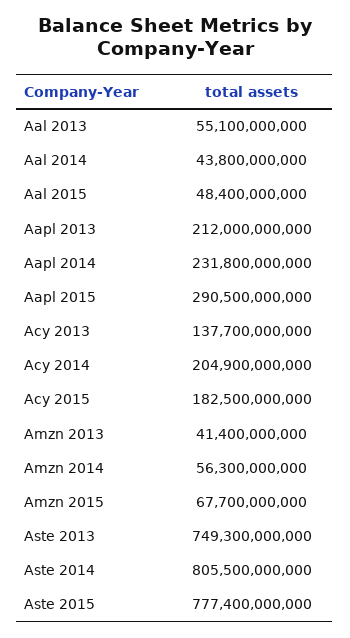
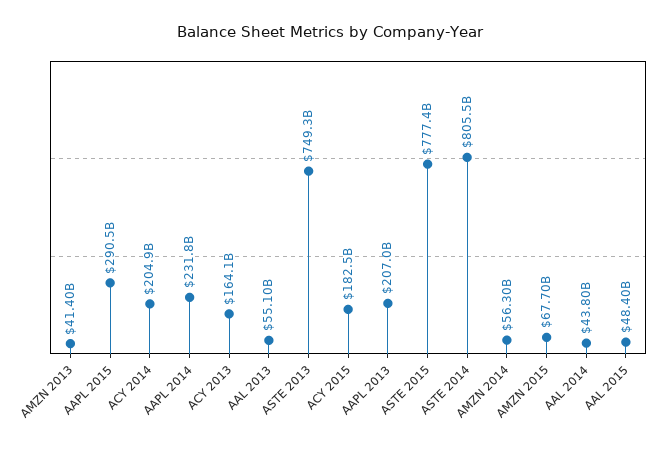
Aapl 2013: 212000000000 -> 207000000000
Acy 2013: 137700000000 -> 164100000000

